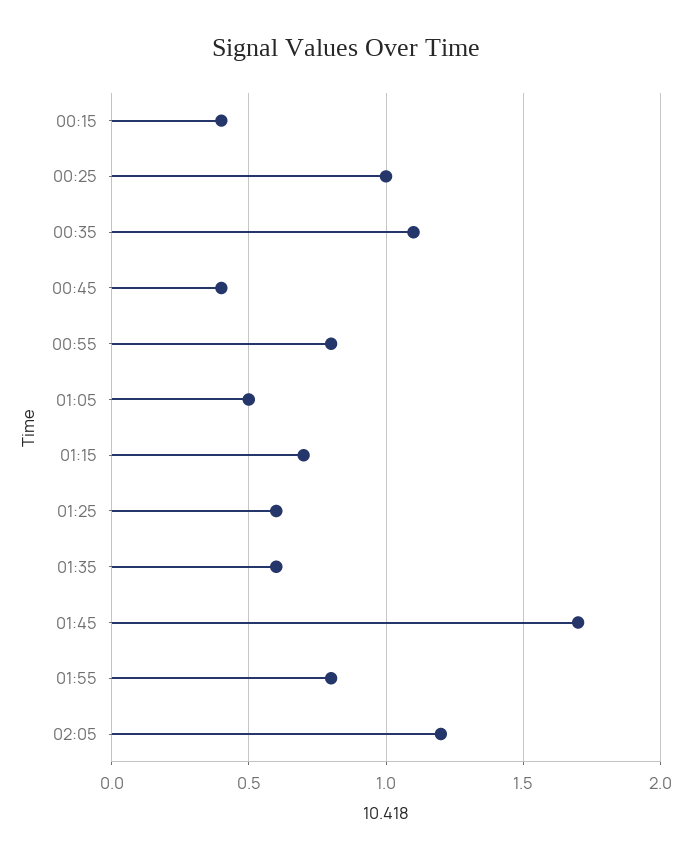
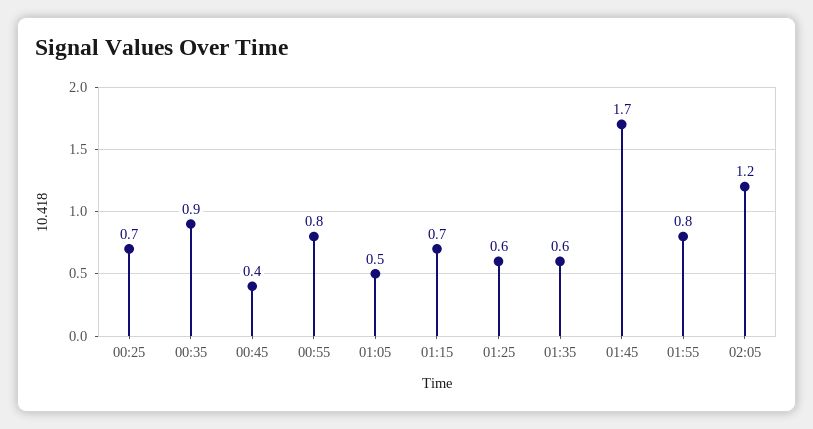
00:15: 0.4 -> none
00:25: 1 -> 0.7
00:35: 1.1 -> 0.9

